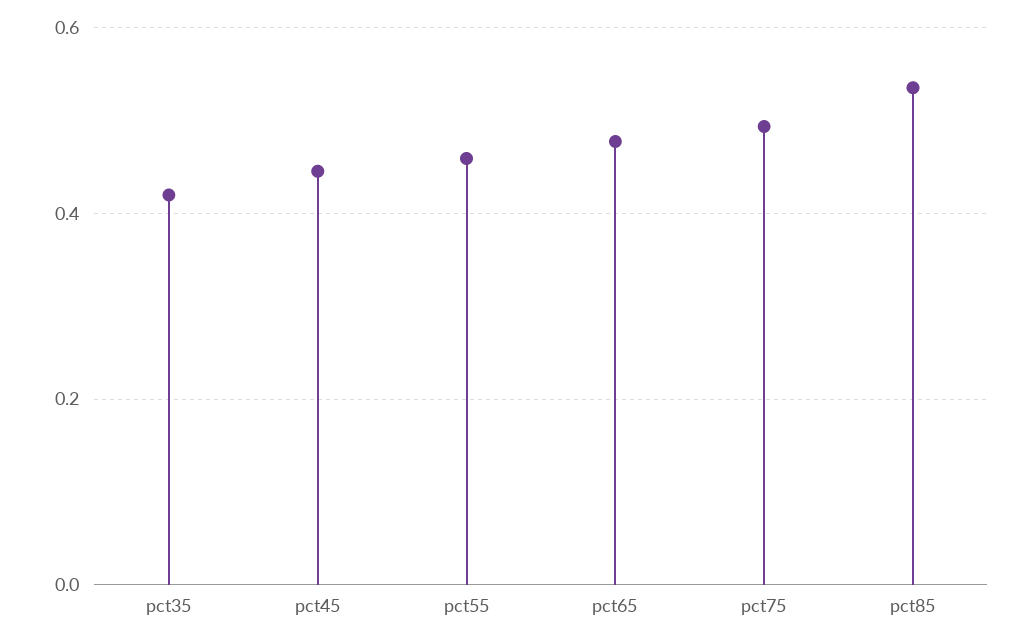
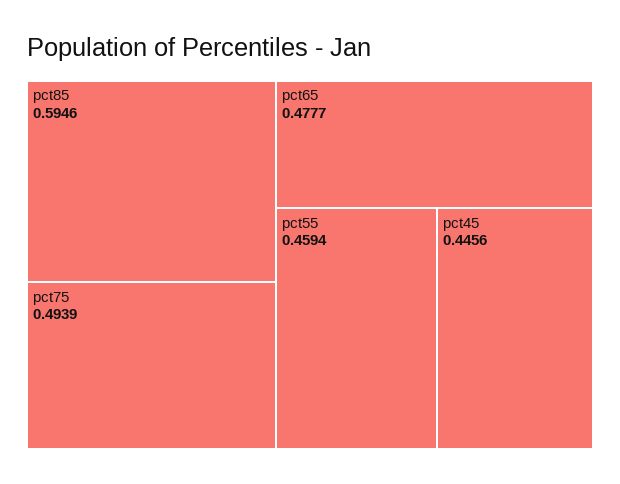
pct35: 0.42 -> none
pct85: 0.54 -> 0.5946

